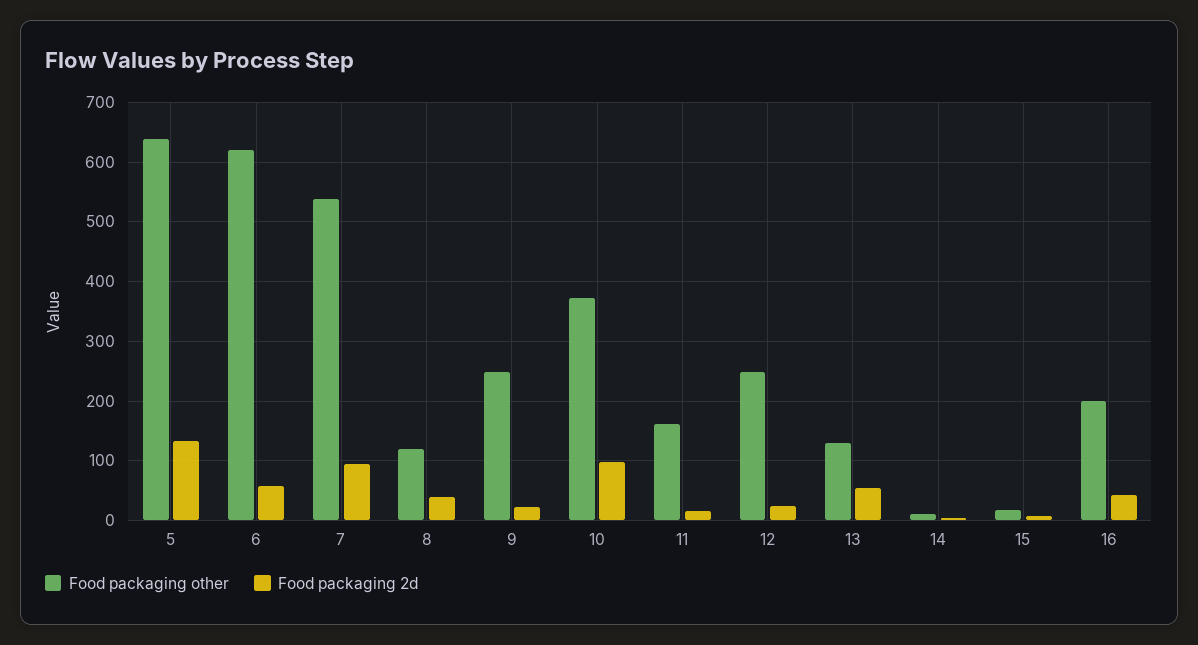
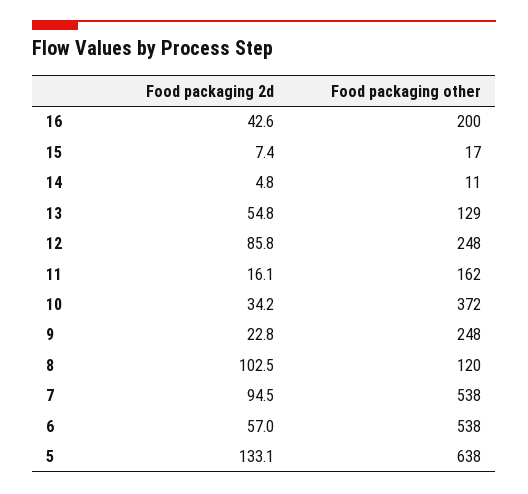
Food packaging other, 6: 620 -> 538
Food packaging 2d, 8: 40 -> 102.5
Food packaging 2d, 10: 100 -> 34.2
Food packaging 2d, 12: 20 -> 85.8

